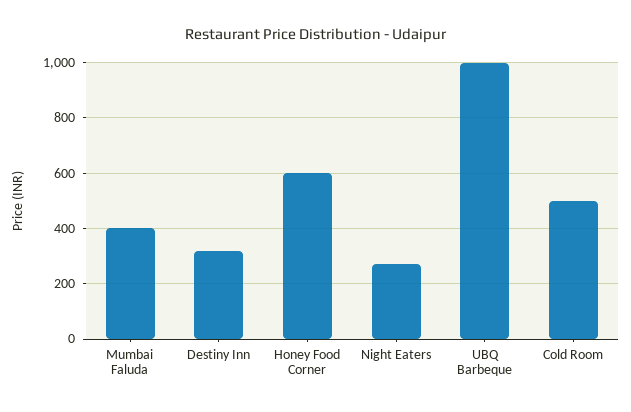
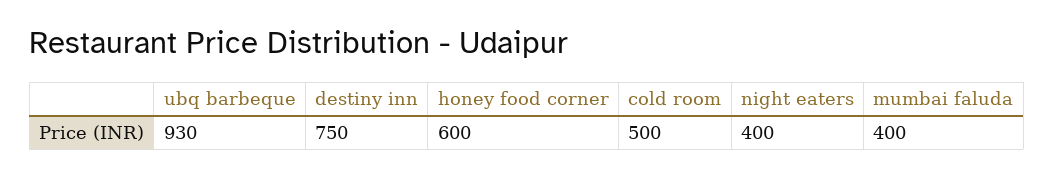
Destiny Inn: 325 -> 750
Night Eaters: 275 -> 400
UBQ Barbeque: 1000 -> 930

